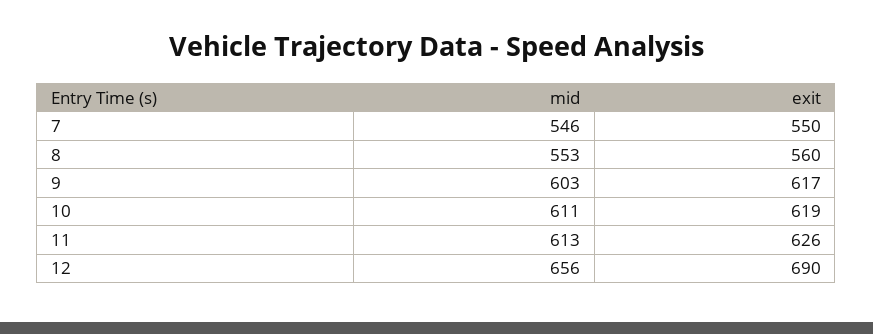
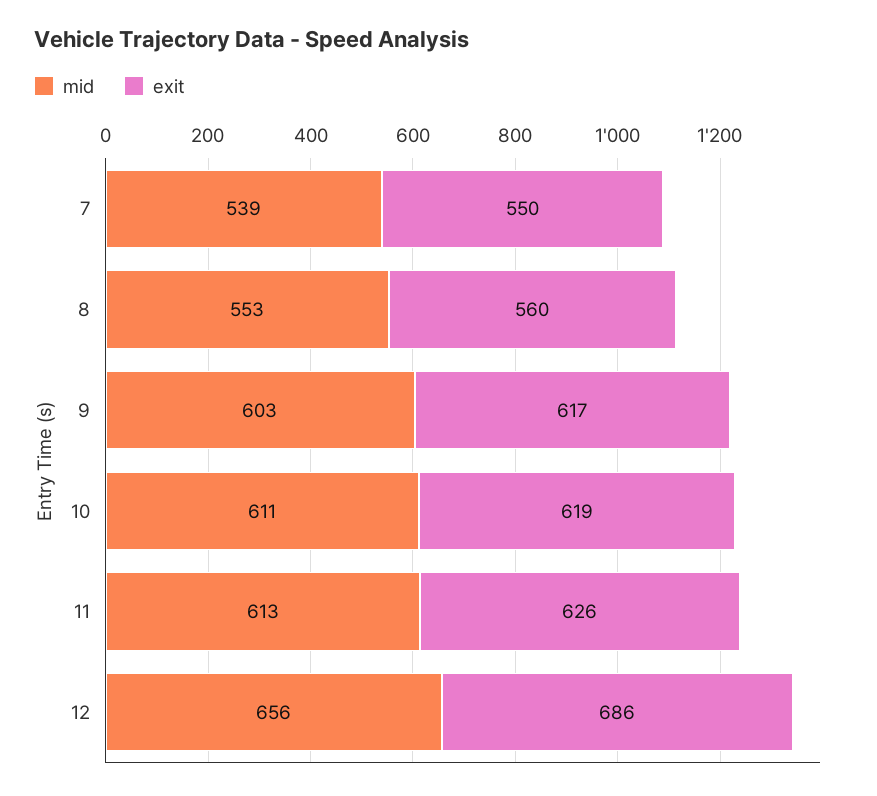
mid, 7: 546 -> 539
exit, 12: 690 -> 686

